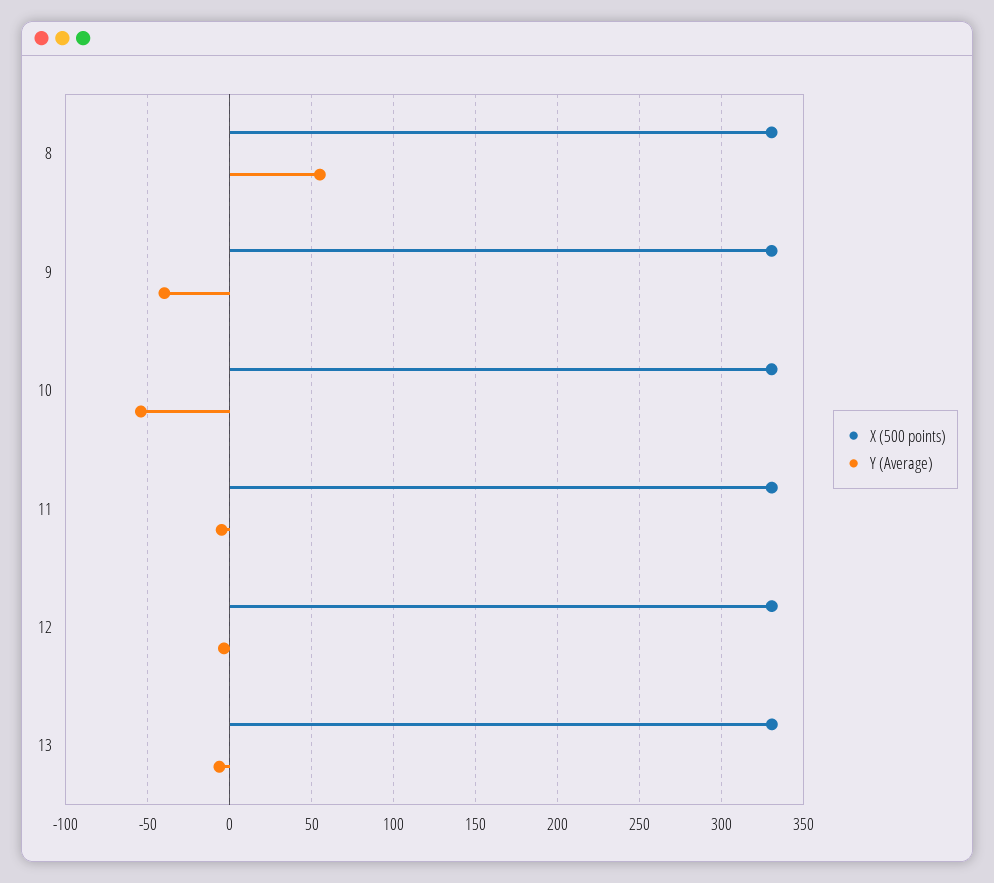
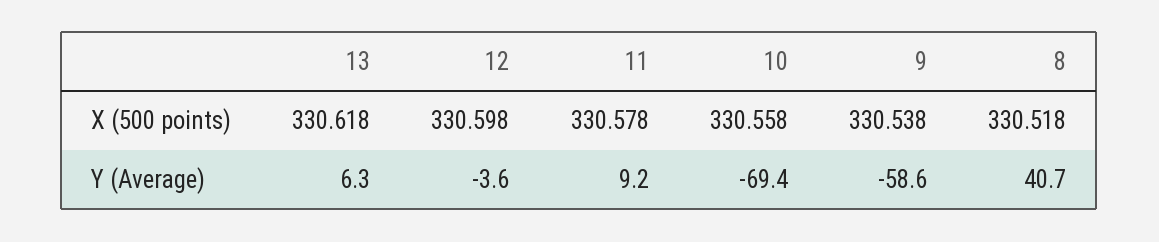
Y (Average), 8: 55 -> 40.7
Y (Average), 9: -40 -> -58.6
Y (Average), 10: -55 -> -69.4
Y (Average), 11: -5 -> 9.2
Y (Average), 13: -5 -> 6.3

